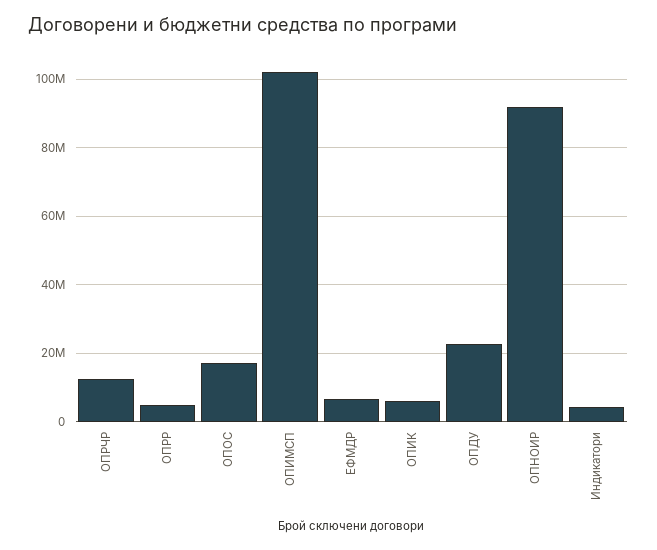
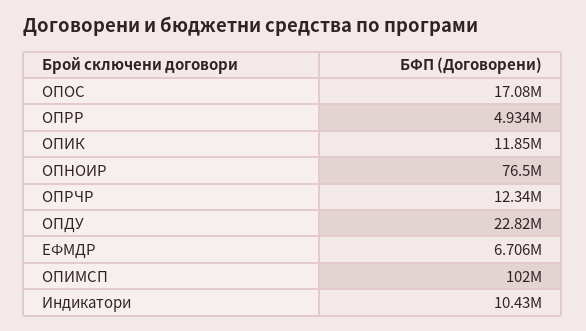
ОПИК: 6000000 -> 11850000
ОПНОИР: 92000000 -> 76500000
Индикатори: 4000000 -> 10430000

